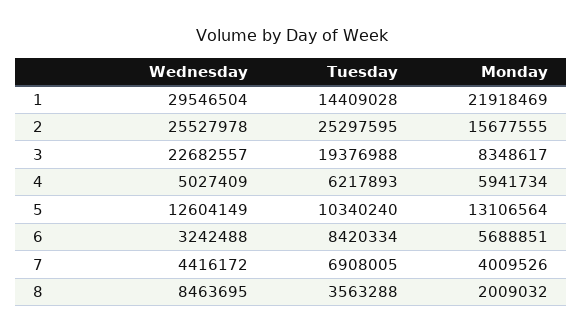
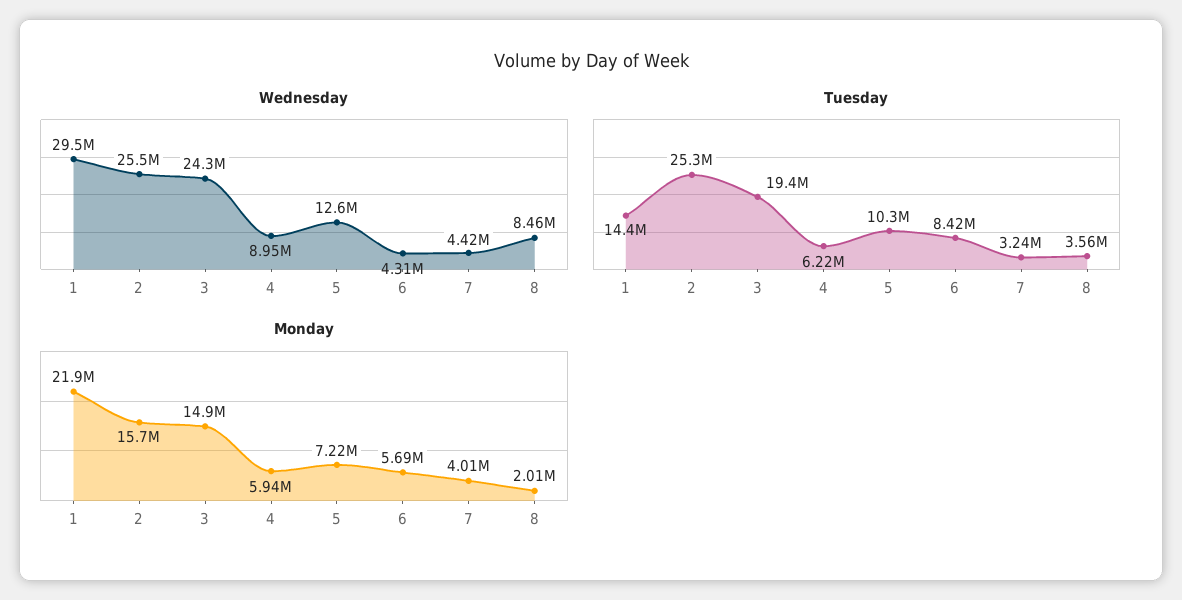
Wednesday, 3: 22682557 -> 24300000
Monday, 3: 8348617 -> 14900000
Wednesday, 4: 5027409 -> 8950000
Monday, 5: 13106564 -> 7220000
Wednesday, 6: 3242488 -> 4310000
Tuesday, 7: 6908005 -> 3240000

